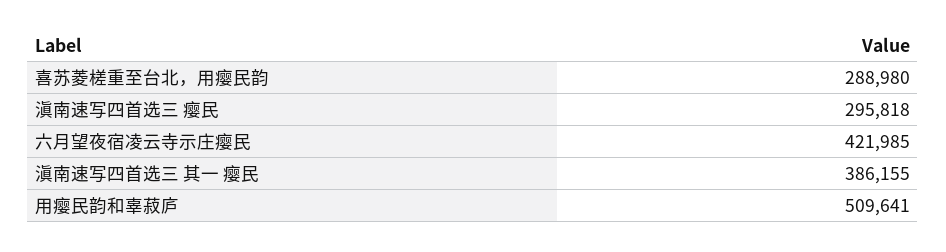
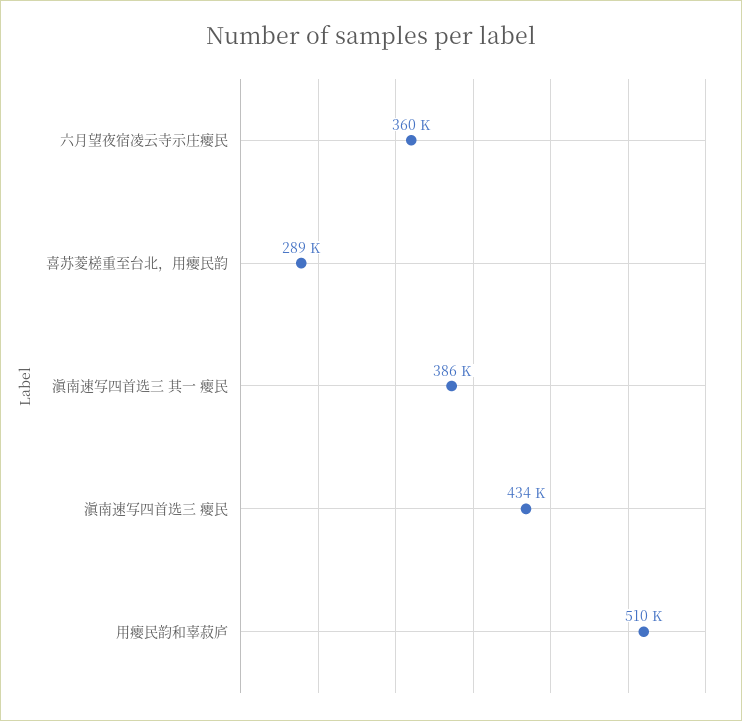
滇南速写四首选三 瘿民: 295818 -> 434000
六月望夜宿凌云寺示庄瘿民: 421985 -> 360000

